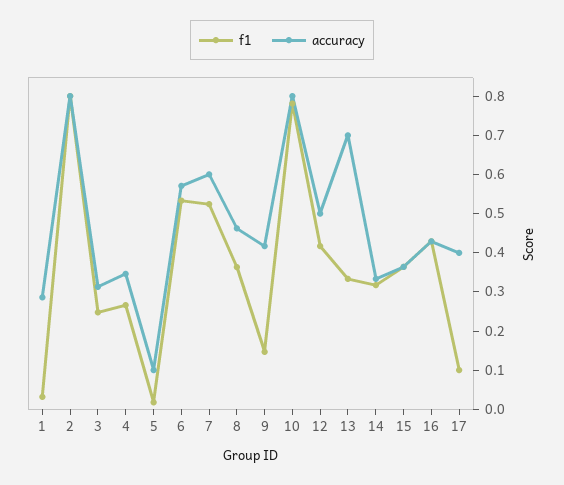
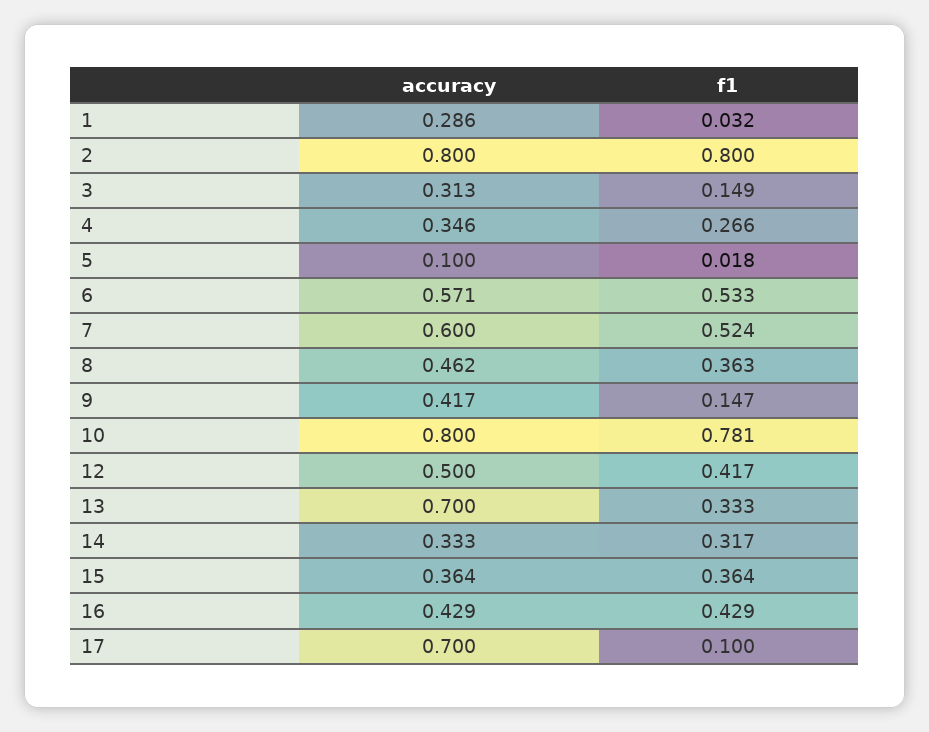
f1, 3: 0.25 -> 0.149
accuracy, 17: 0.4 -> 0.7

